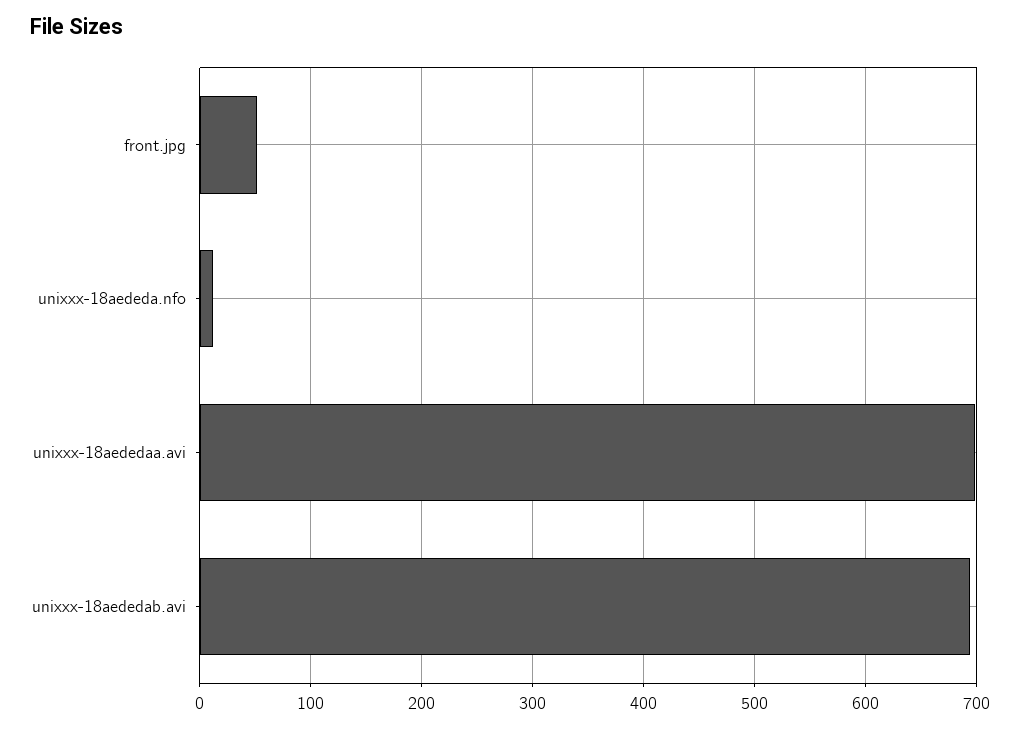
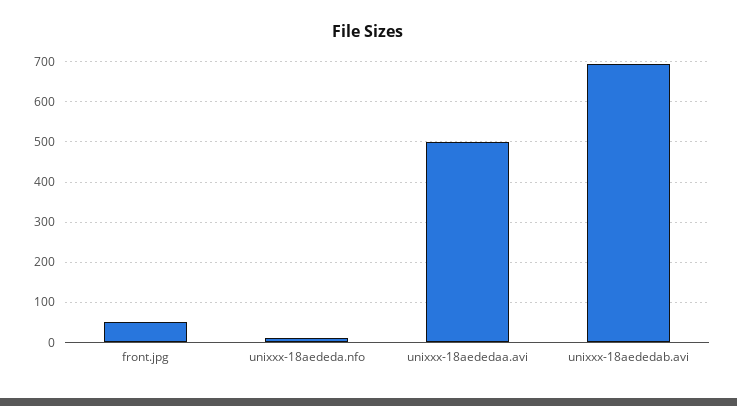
unixxx-18aededaa.avi: 700 -> 500

